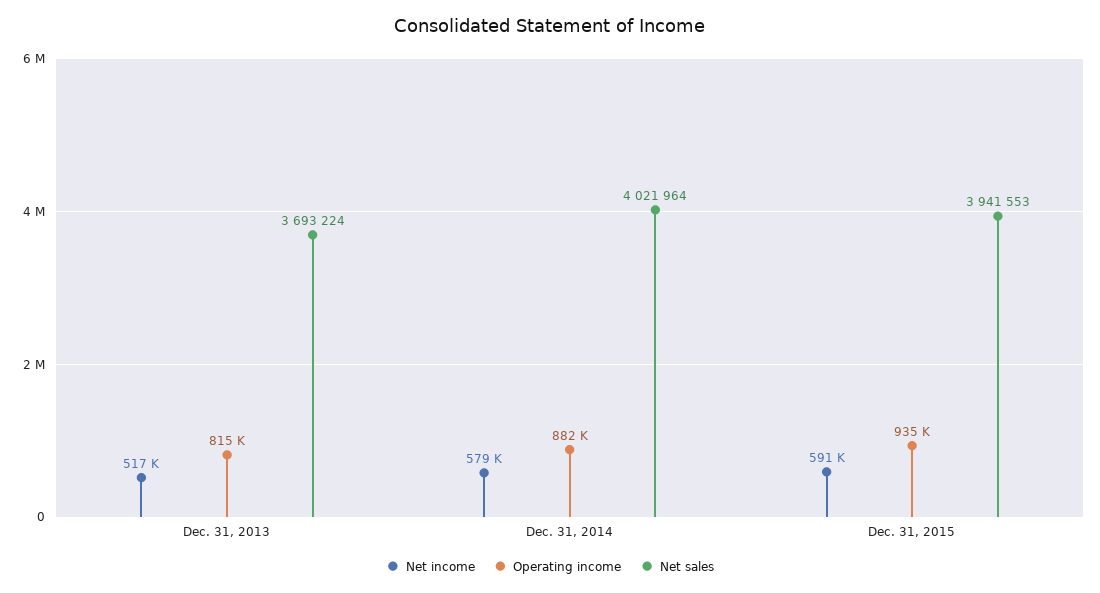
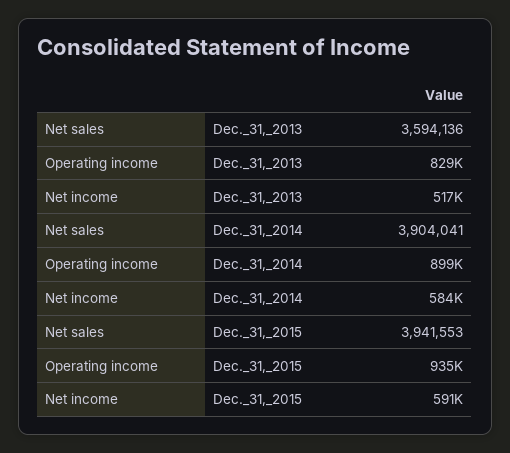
Operating income, Dec. 31, 2013: 815000 -> 829000
Net sales, Dec. 31, 2013: 3693224 -> 3594136
Net income, Dec. 31, 2014: 579000 -> 584000
Operating income, Dec. 31, 2014: 882000 -> 899000
Net sales, Dec. 31, 2014: 4021964 -> 3904041

